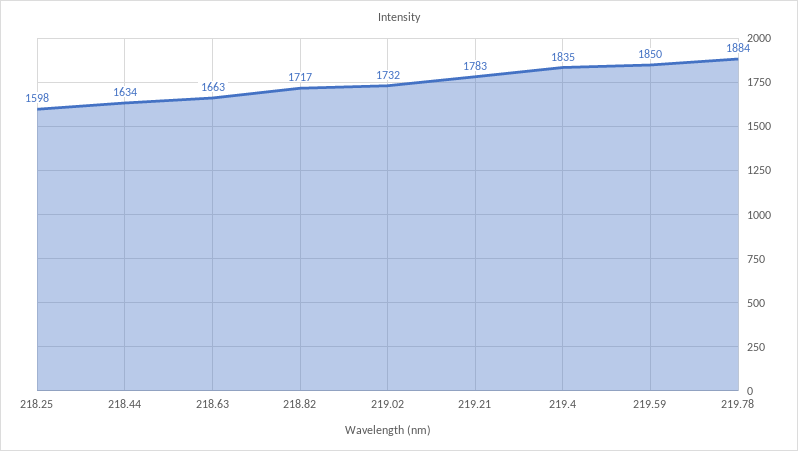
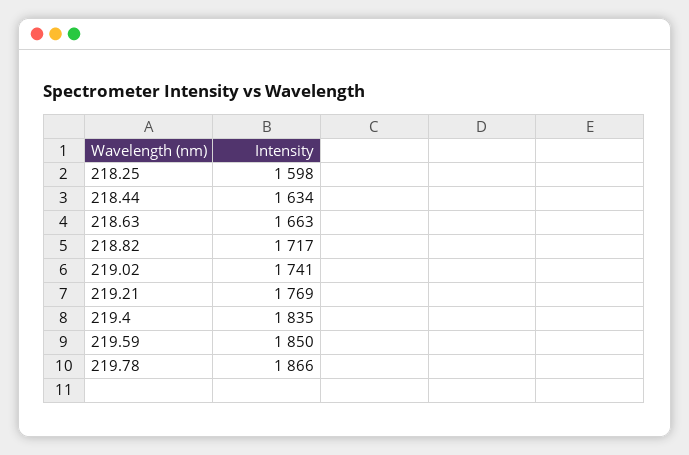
219.02: 1732 -> 1741
219.21: 1783 -> 1769
219.78: 1884 -> 1866

